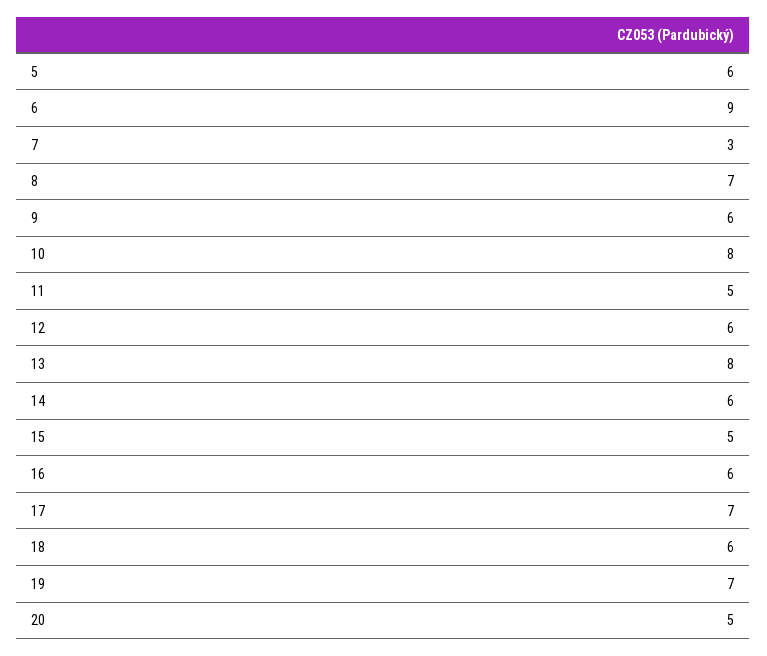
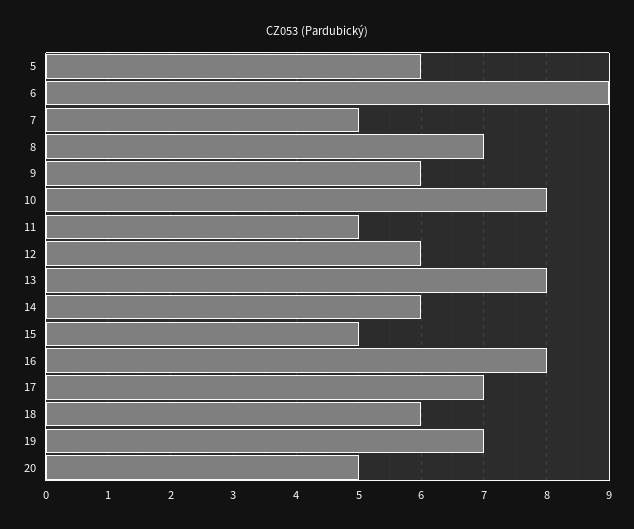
7: 3 -> 5
16: 6 -> 8

